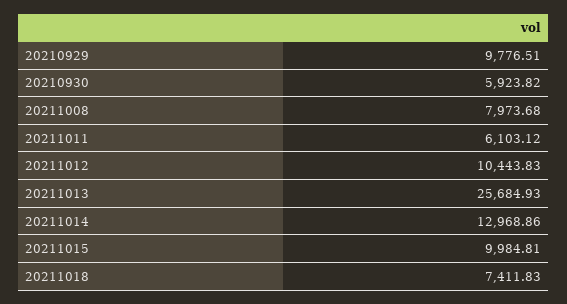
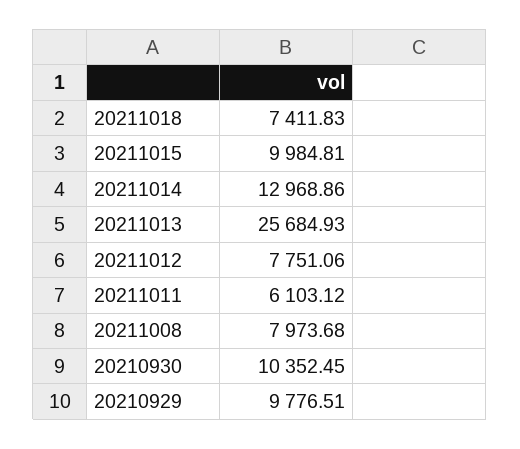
20210930: 5923.82 -> 10352.45
20211012: 10443.83 -> 7751.06

